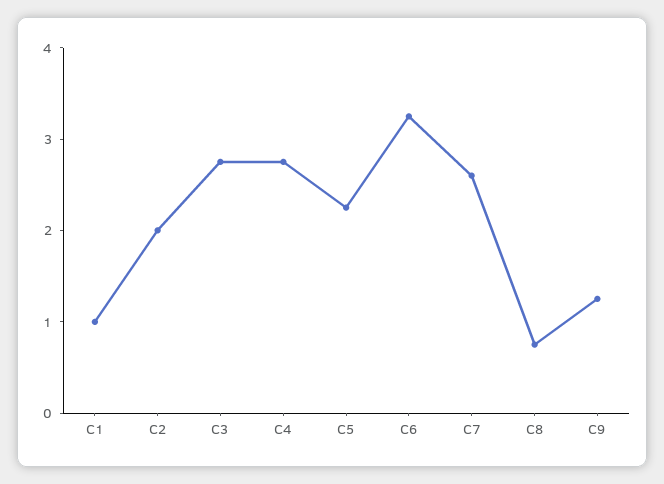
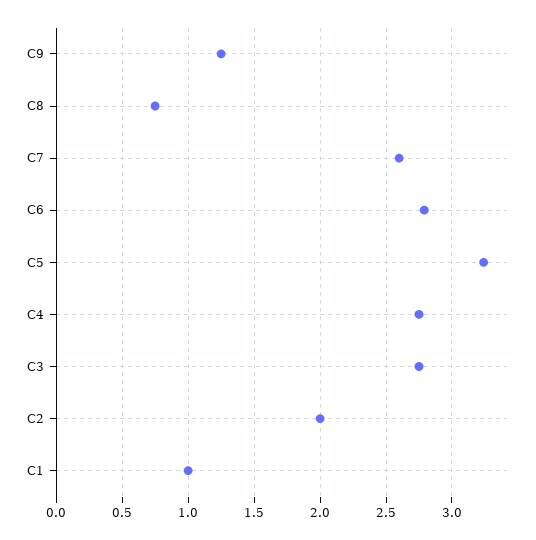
C5: 2.2 -> 3.25
C6: 3.2 -> 2.8

